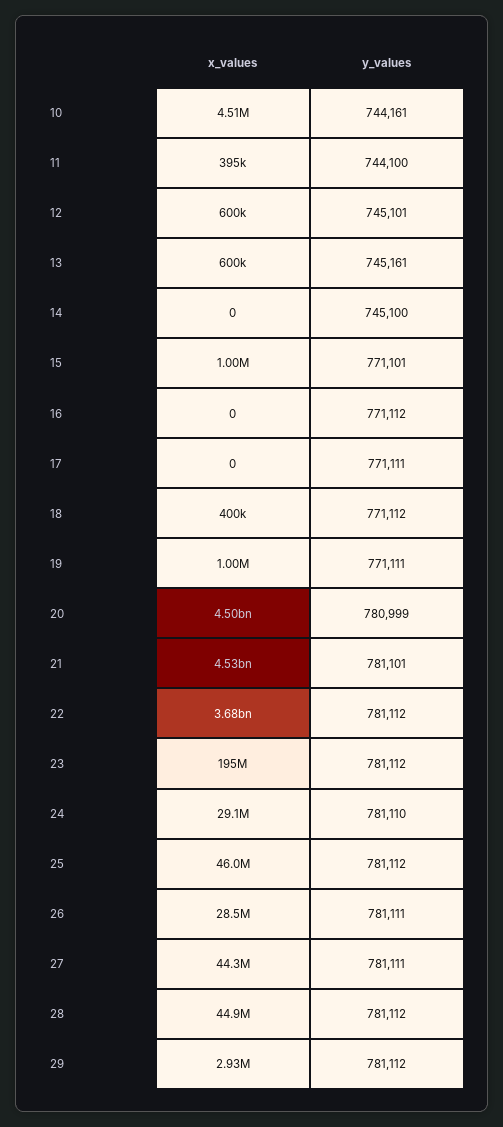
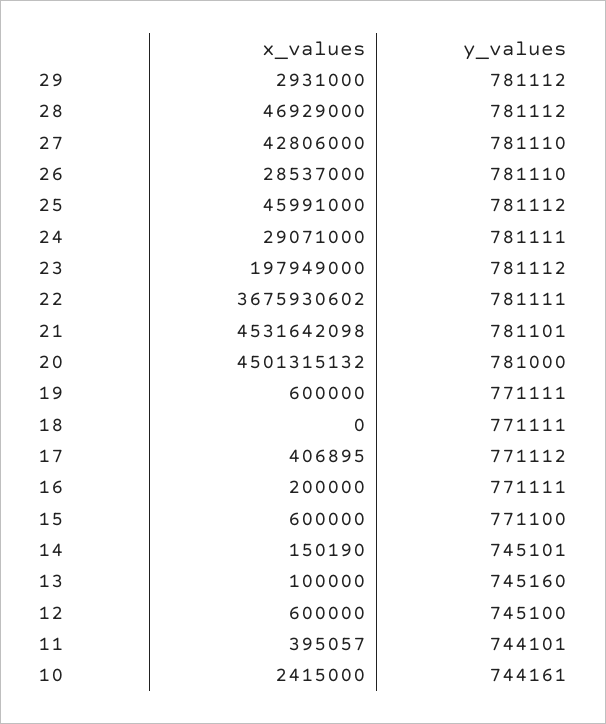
x_values, 10: 4510000 -> 2415000
y_values, 11: 744100 -> 744101
y_values, 12: 745101 -> 745100
x_values, 13: 600000 -> 100000
y_values, 13: 745161 -> 745160
x_values, 14: 0 -> 150190
y_values, 14: 745100 -> 745101
x_values, 15: 1000000 -> 600000
y_values, 15: 771101 -> 771100
x_values, 16: 0 -> 200000
y_values, 16: 771112 -> 771111
x_values, 17: 0 -> 406895
y_values, 17: 771111 -> 771112
x_values, 18: 400000 -> 0
y_values, 18: 771112 -> 771111
x_values, 19: 1000000 -> 600000
y_values, 20: 780999 -> 781000
y_values, 22: 781112 -> 781111
x_values, 23: 195000000 -> 197949000
y_values, 24: 781110 -> 781111
y_values, 26: 781111 -> 781110
x_values, 27: 44300000 -> 42806000
y_values, 27: 781111 -> 781110
x_values, 28: 44900000 -> 46929000

